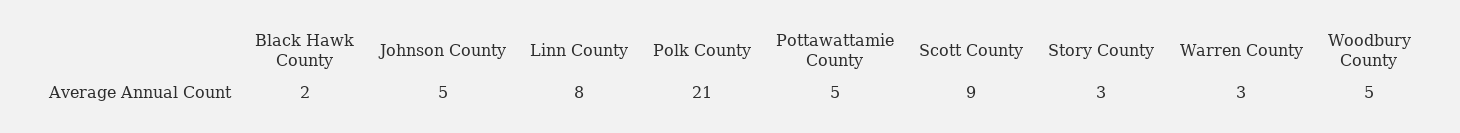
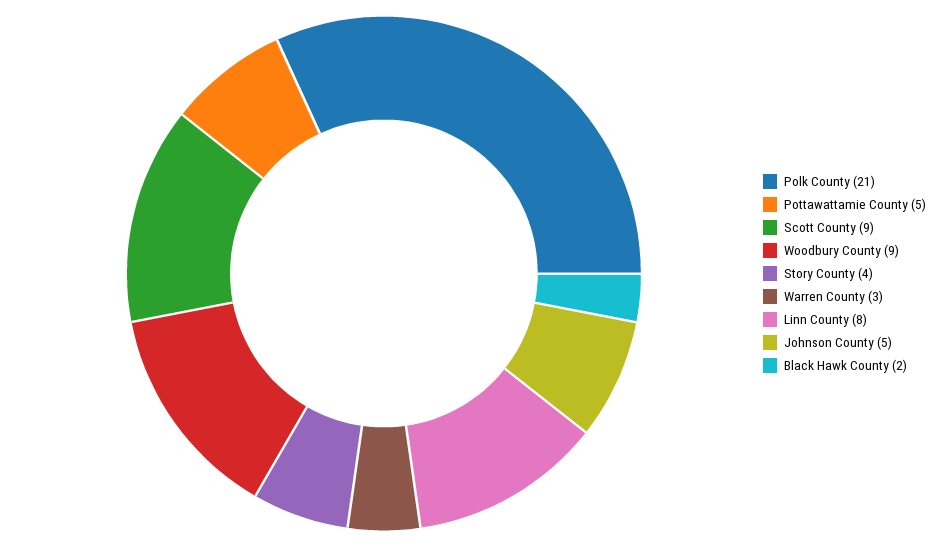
Story County: 3 -> 4
Woodbury County: 5 -> 9

